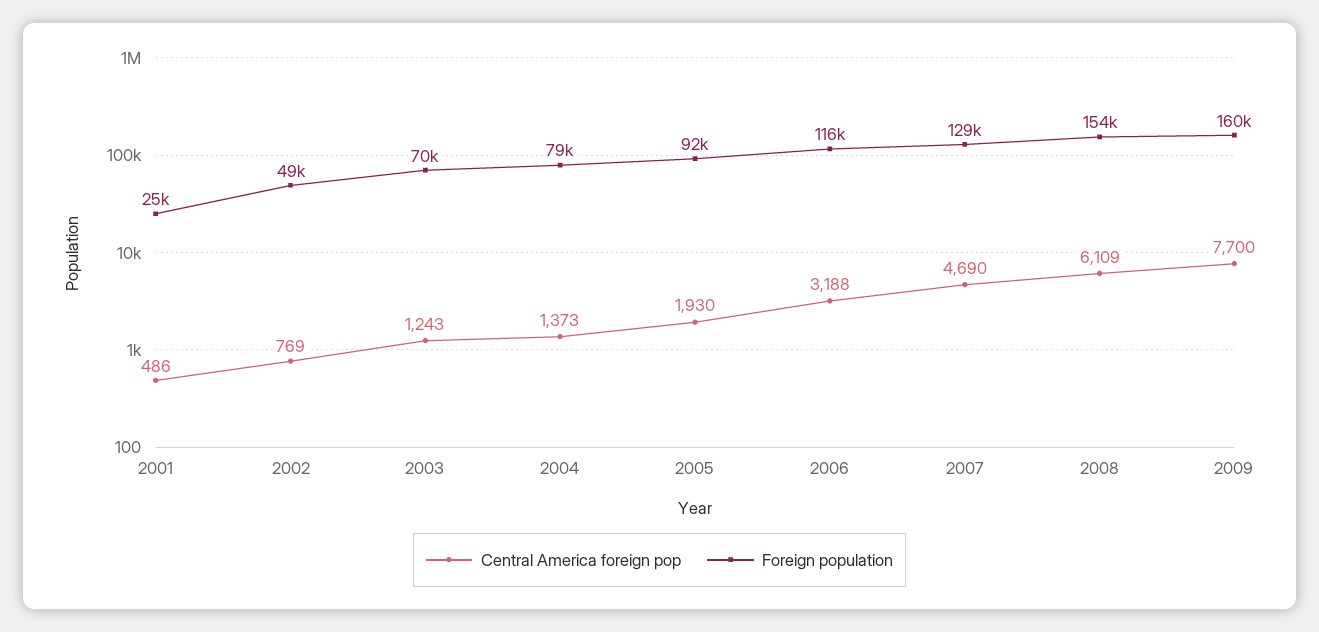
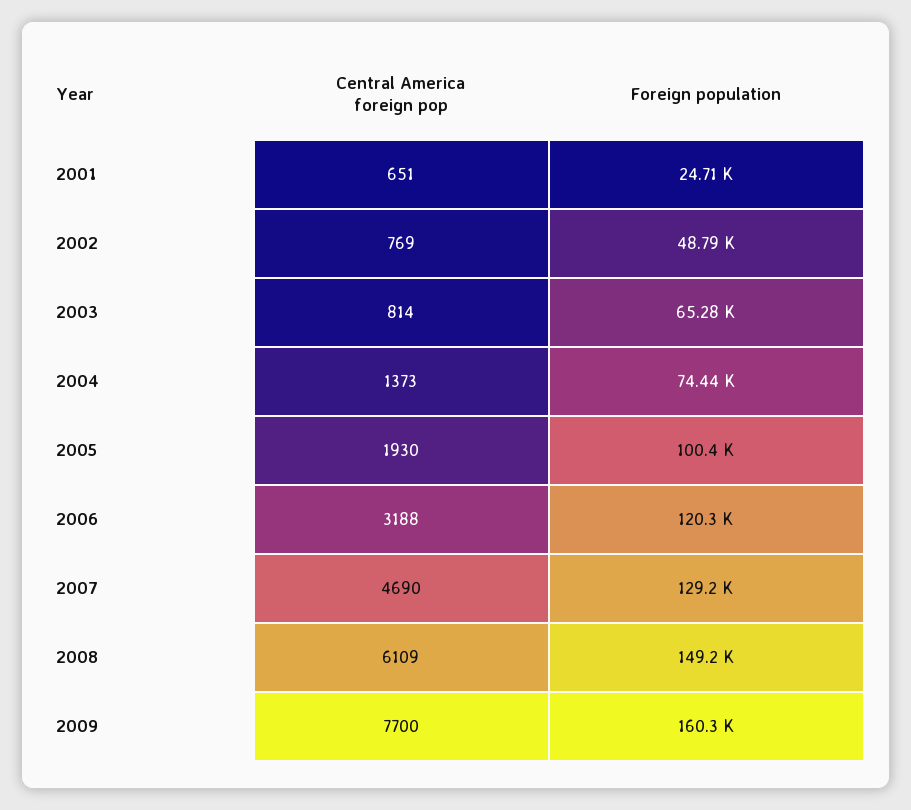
Central America foreign pop, 2001: 486 -> 651
Central America foreign pop, 2003: 1243 -> 814
Foreign population, 2003: 70000 -> 65280
Foreign population, 2004: 79000 -> 74440
Foreign population, 2005: 92000 -> 100400
Foreign population, 2006: 116000 -> 120300
Foreign population, 2008: 154000 -> 149200

